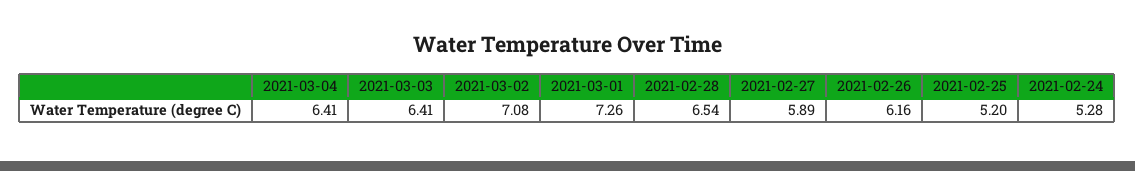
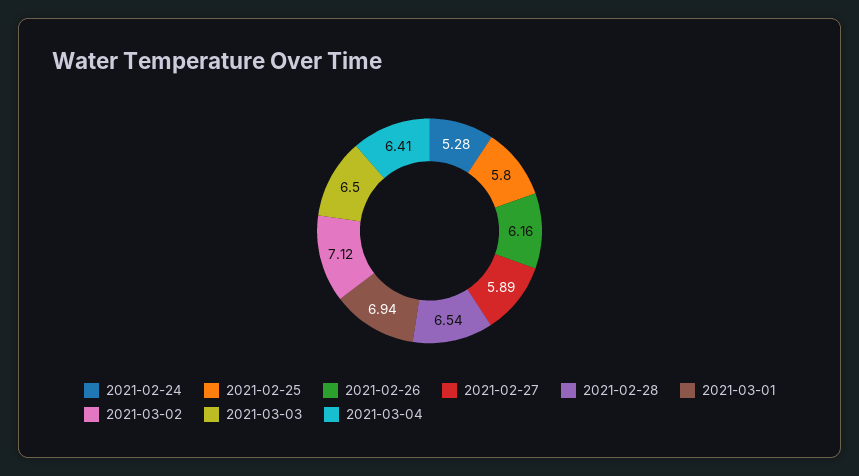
2021-03-03: 6.41 -> 6.5
2021-03-02: 7.08 -> 7.12
2021-03-01: 7.26 -> 6.94
2021-02-25: 5.2 -> 5.8

